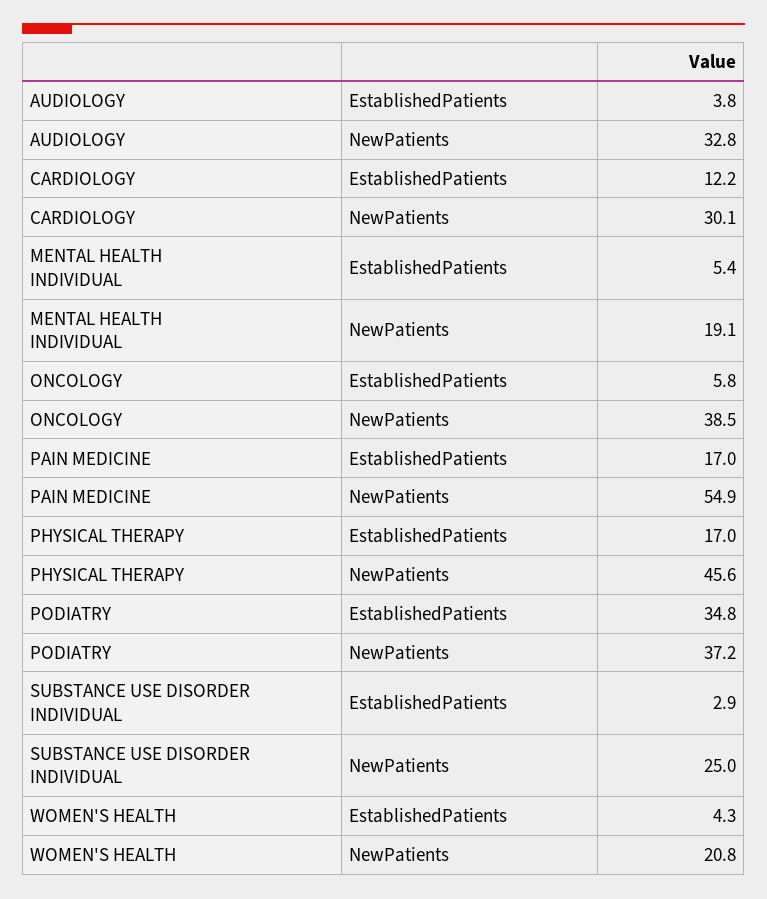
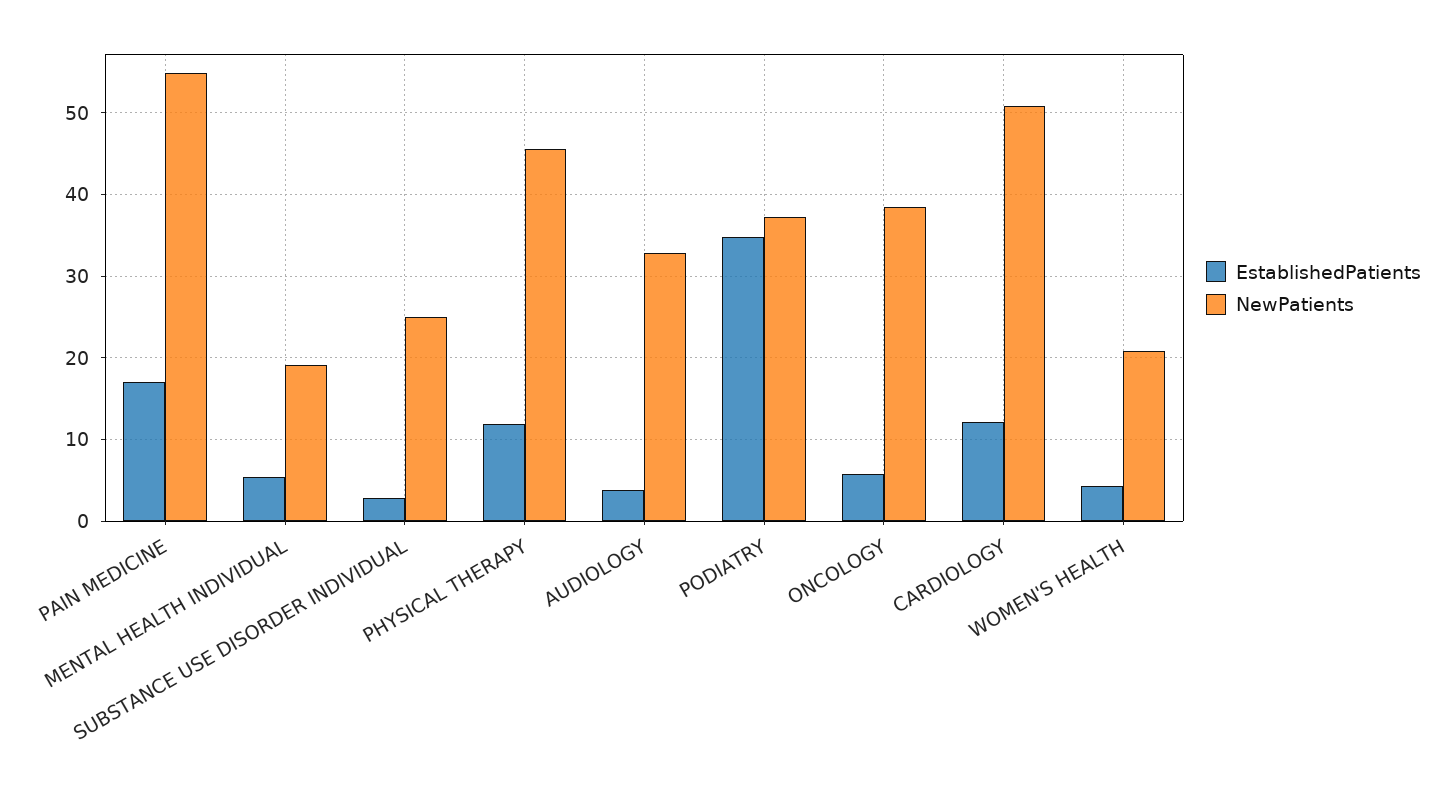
NewPatients, CARDIOLOGY: 30.1 -> 51
EstablishedPatients, PHYSICAL THERAPY: 17 -> 12

